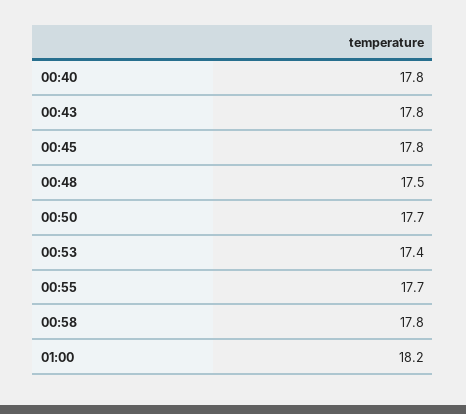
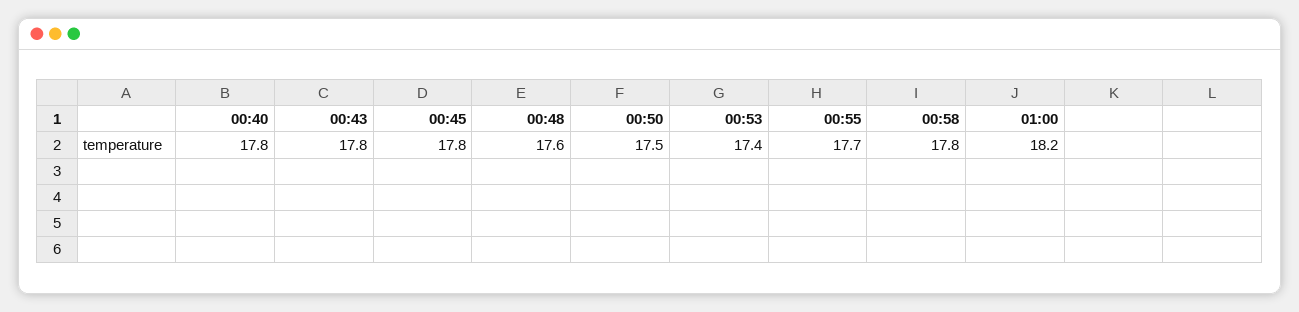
00:48: 17.5 -> 17.6
00:50: 17.7 -> 17.5

